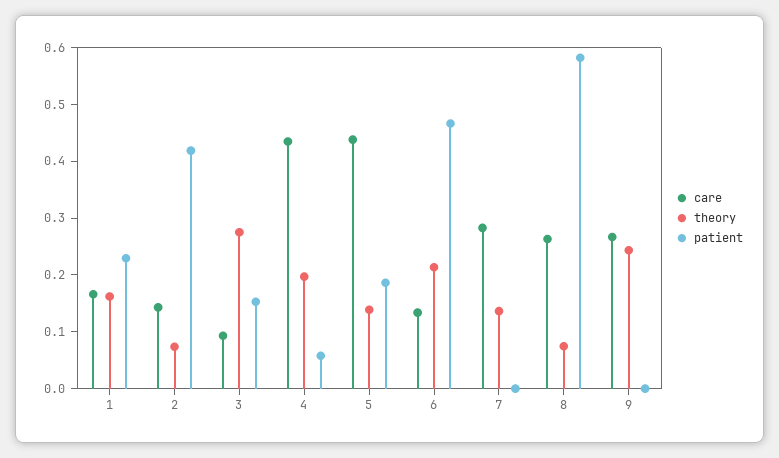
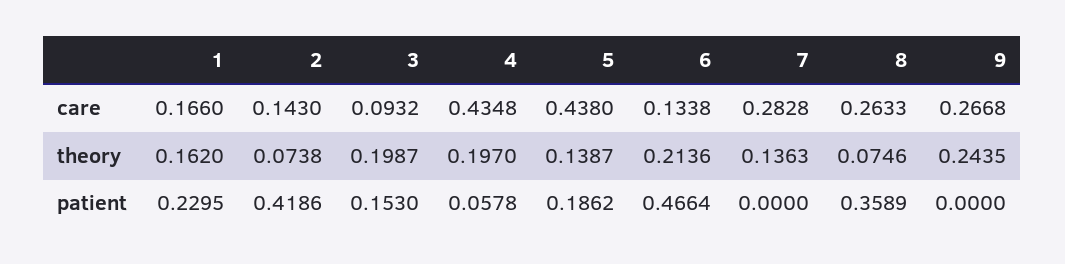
theory, 3: 0.28 -> 0.1987
patient, 8: 0.58 -> 0.3589

